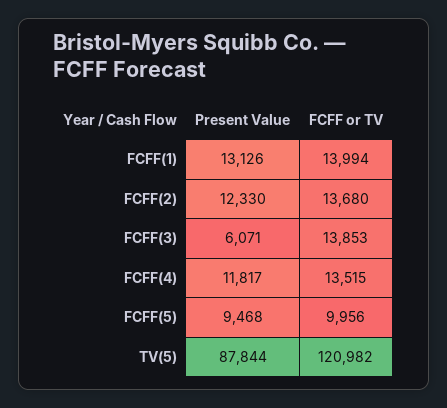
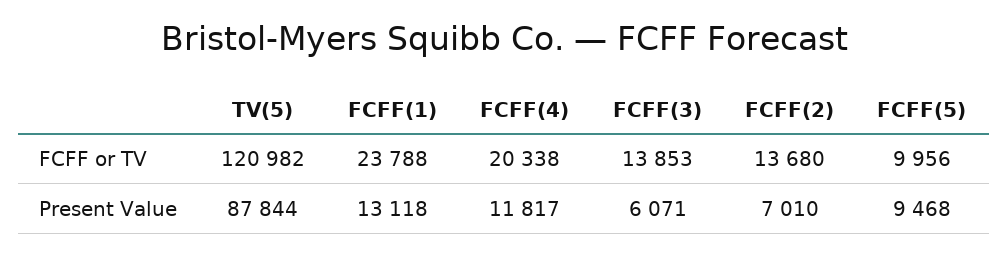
Present Value, FCFF(1): 13126 -> 13118
FCFF or TV, FCFF(1): 13994 -> 23788
Present Value, FCFF(2): 12330 -> 7010
FCFF or TV, FCFF(4): 13515 -> 20338

